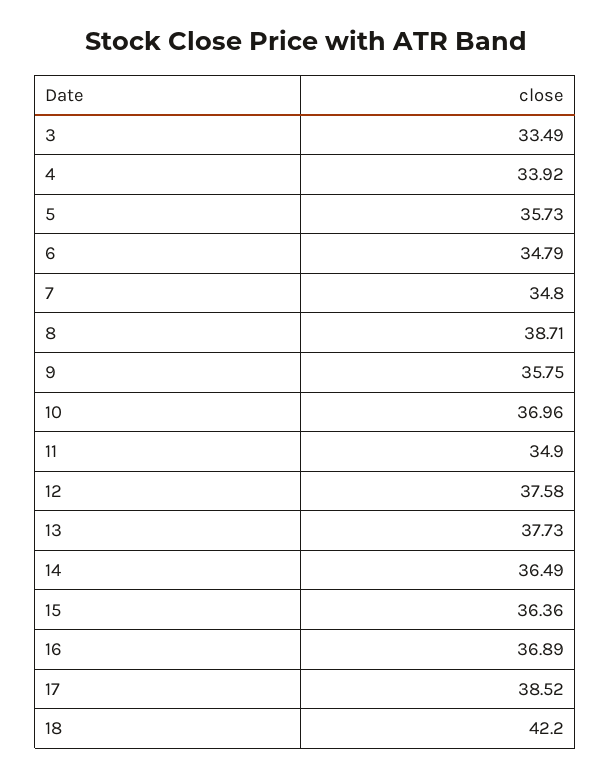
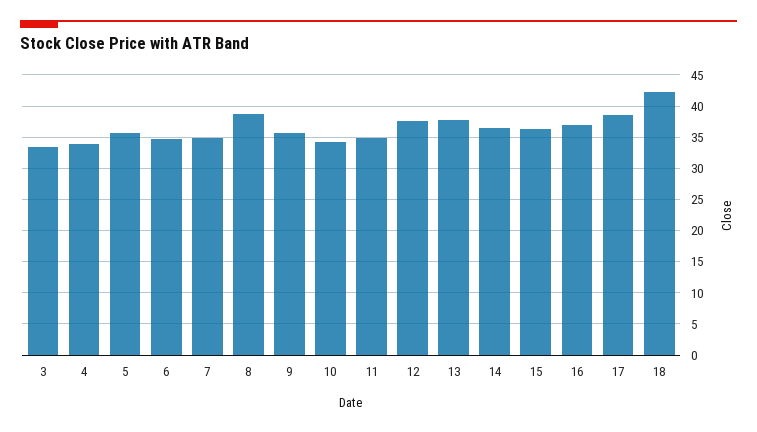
10: 36.96 -> 34

